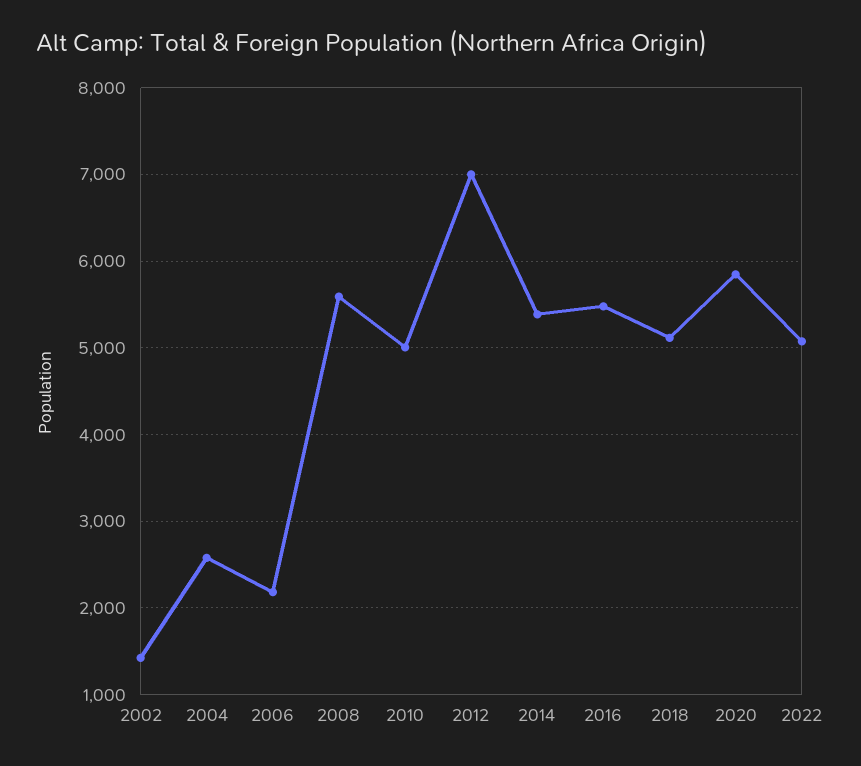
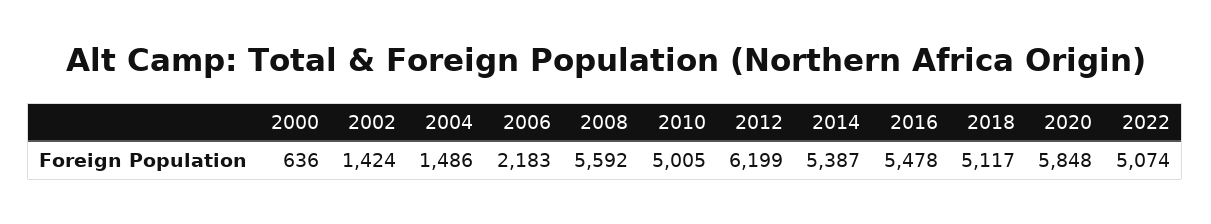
2004: 2600 -> 1486
2012: 7000 -> 6199
2000: none -> 636

